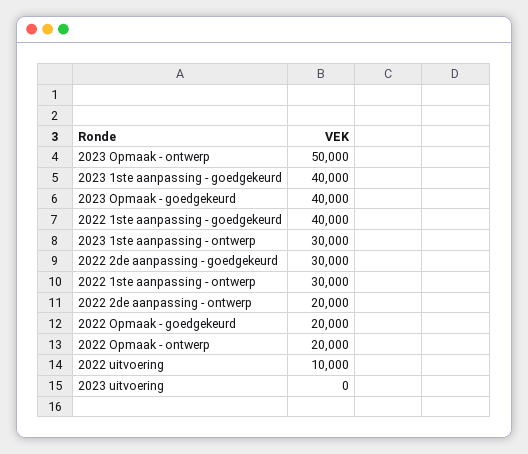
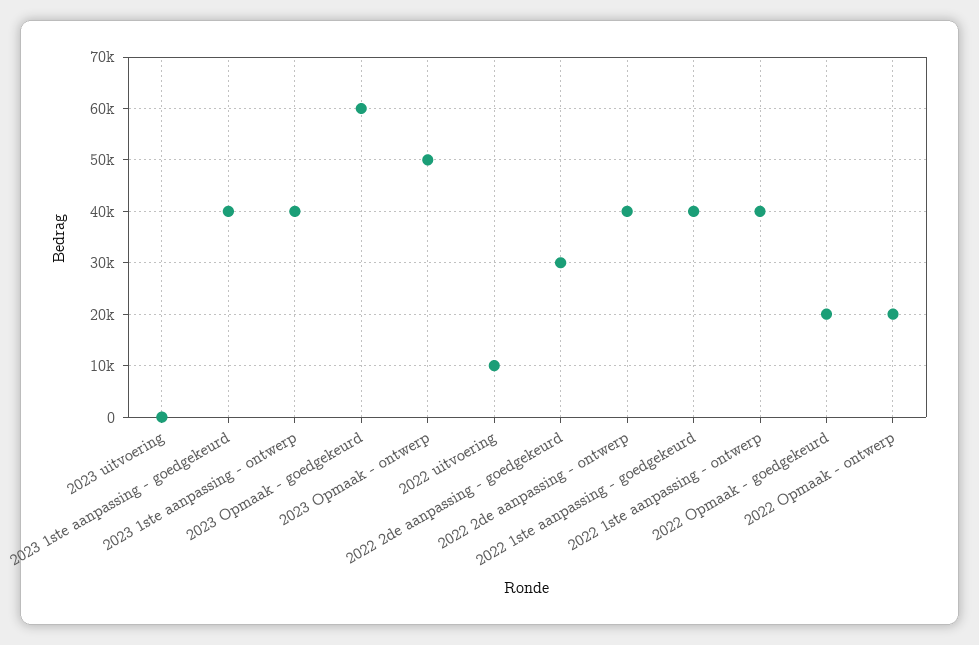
2023 Opmaak - goedgekeurd: 40000 -> 60000
2023 1ste aanpassing - ontwerp: 30000 -> 40000
2022 1ste aanpassing - ontwerp: 30000 -> 40000
2022 2de aanpassing - ontwerp: 20000 -> 40000

